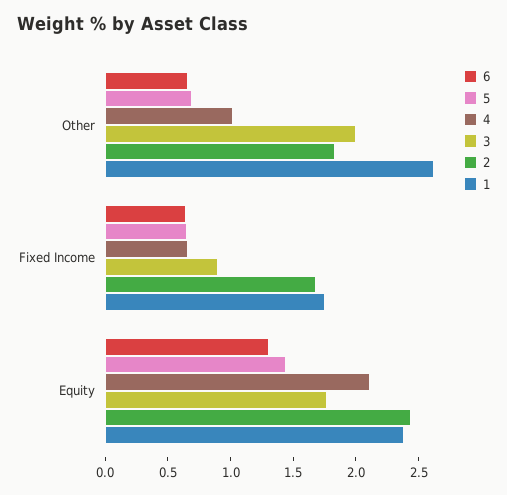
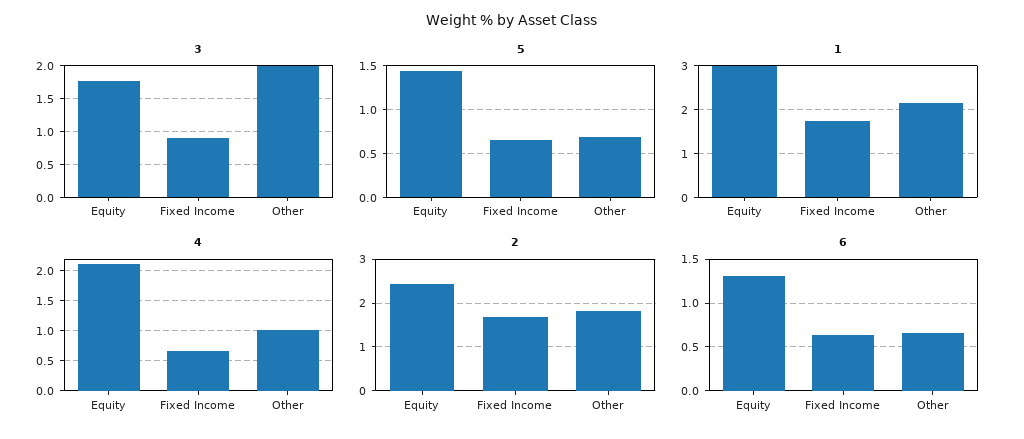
1, Other: 2.6 -> 2.2
1, Equity: 2.4 -> 3

